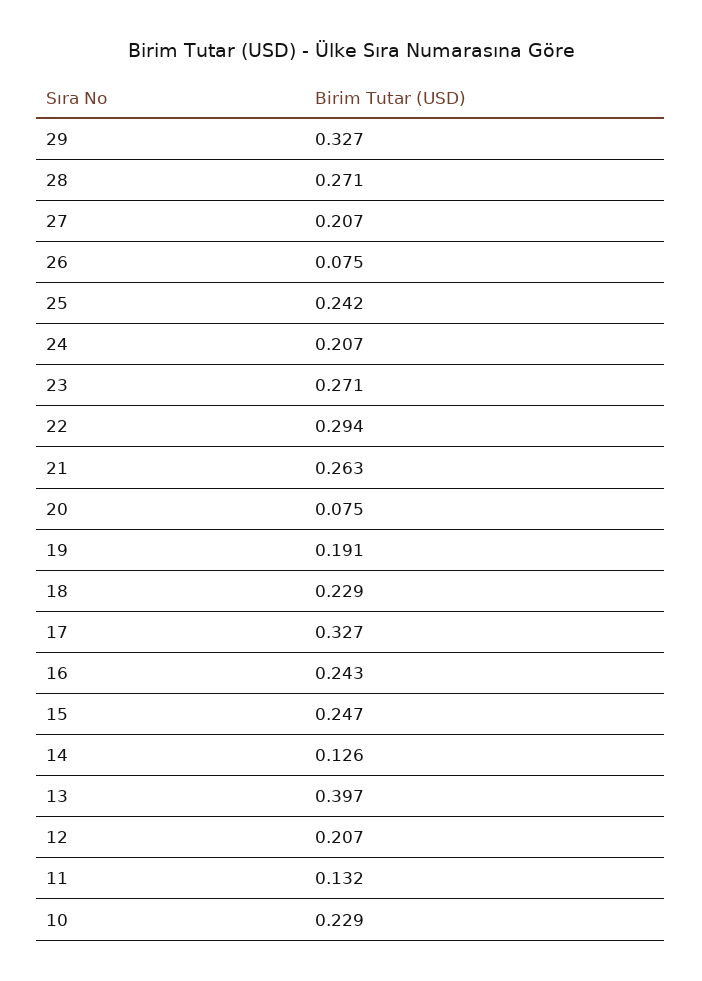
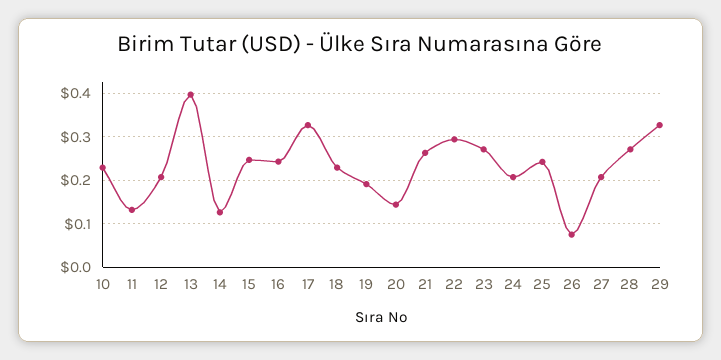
20: 0.075 -> 0.14

